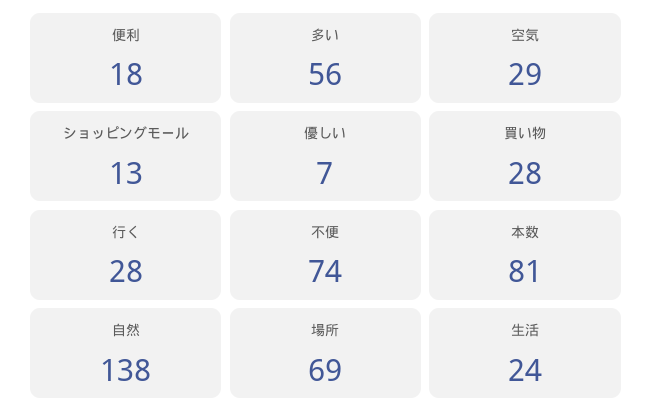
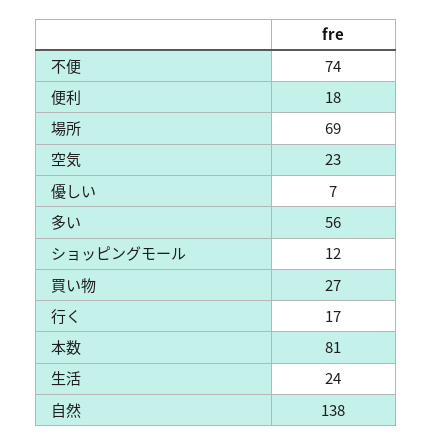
空気: 29 -> 23
ショッピングモール: 13 -> 12
買い物: 28 -> 27
行く: 28 -> 17

